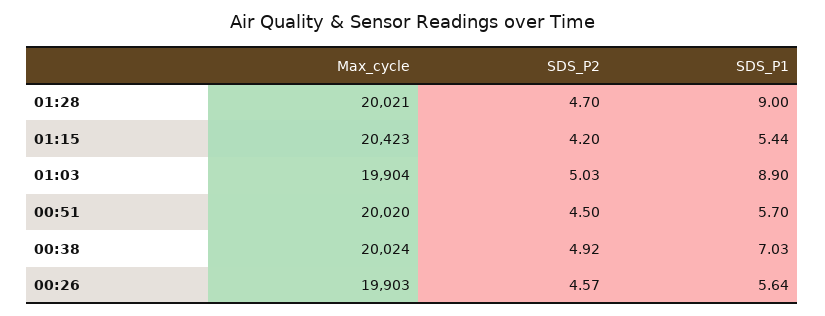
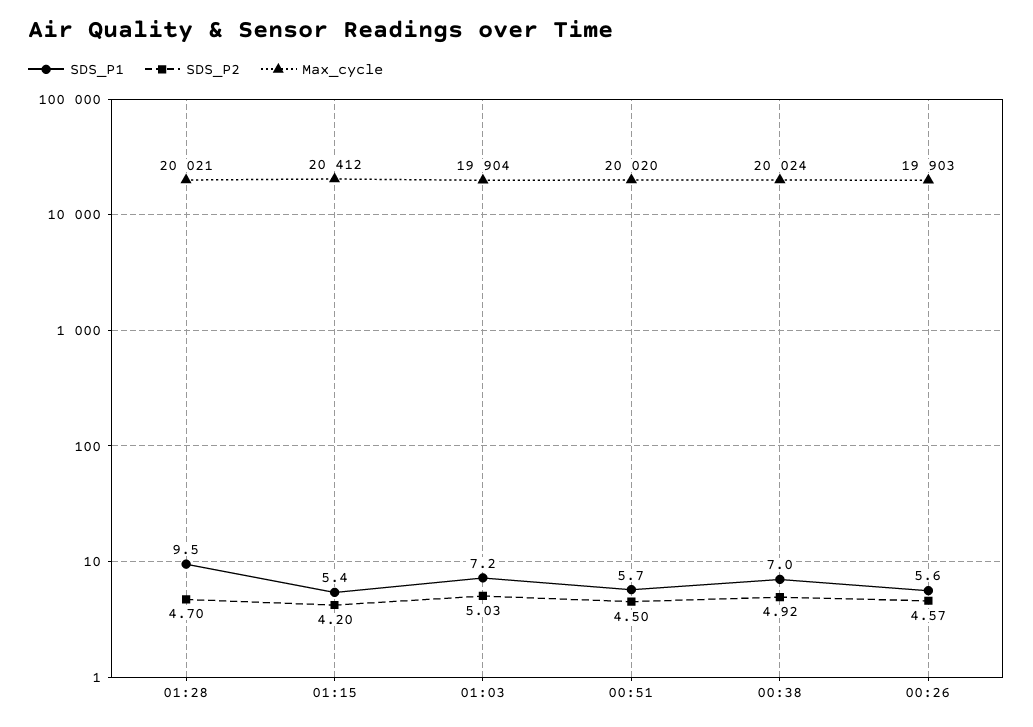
SDS_P1, 01:28: 9 -> 9.5
Max_cycle, 01:15: 20423 -> 20412
SDS_P1, 01:03: 8.9 -> 7.2

